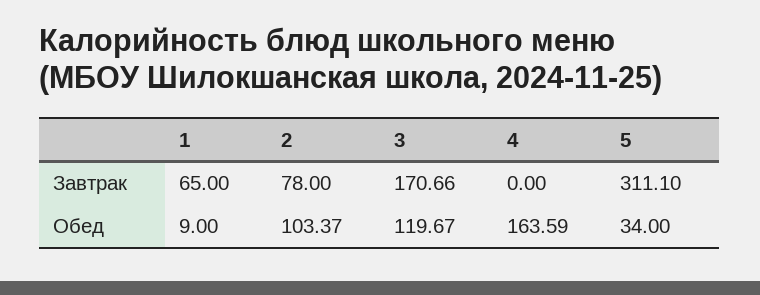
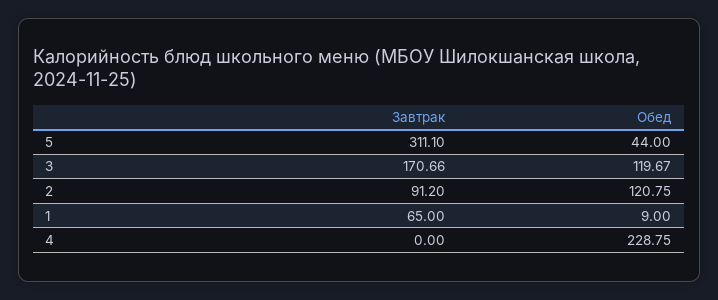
2, Завтрак: 78 -> 91.2
2, Обед: 103.37 -> 120.75
4, Обед: 163.59 -> 228.75
5, Обед: 34 -> 44

